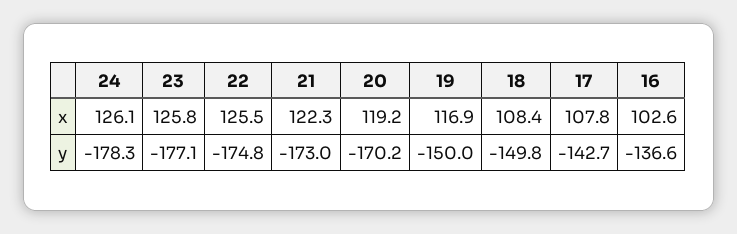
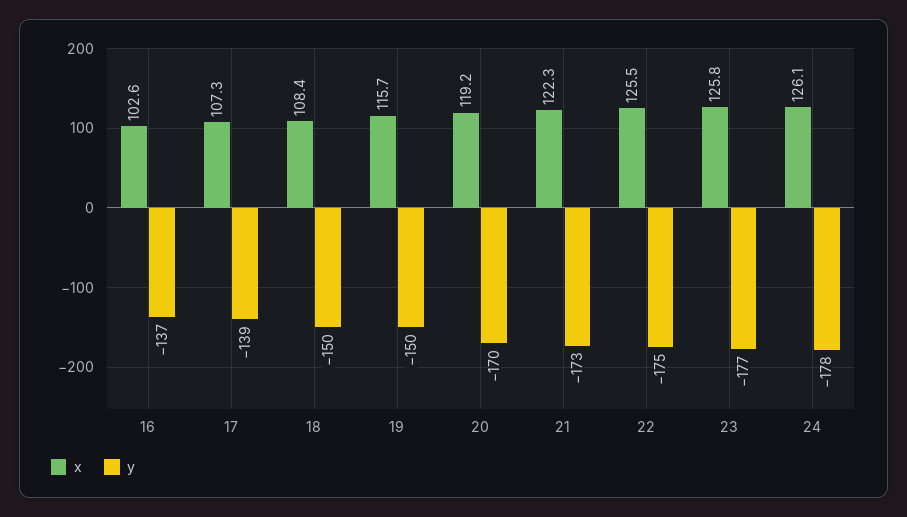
x, 19: 116.9 -> 115.7
x, 17: 107.8 -> 107.3
y, 17: -142.7 -> -139

